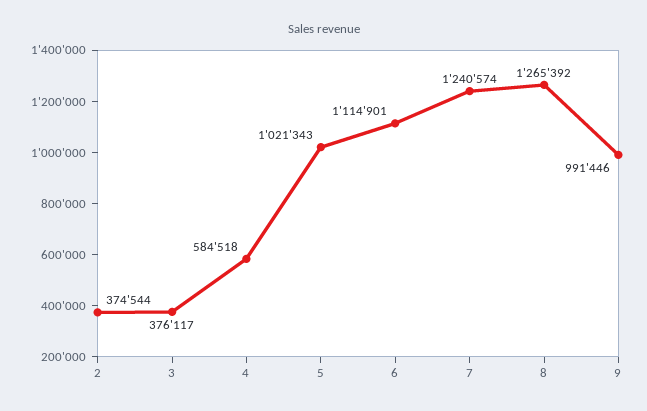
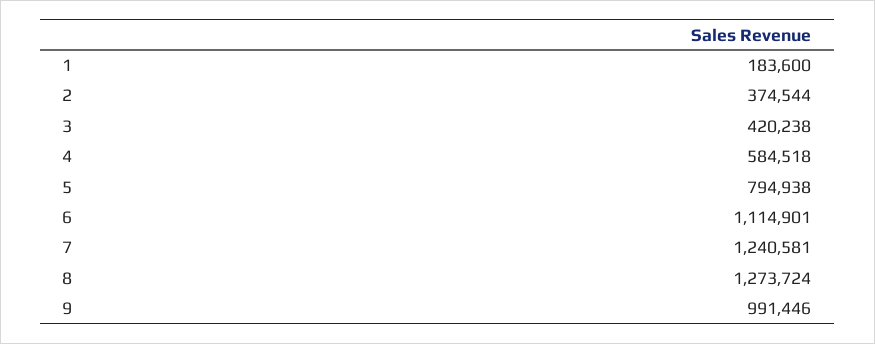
3: 376117 -> 420238
5: 1021343 -> 794938
7: 1240574 -> 1240581
8: 1265392 -> 1273724
1: none -> 183600

